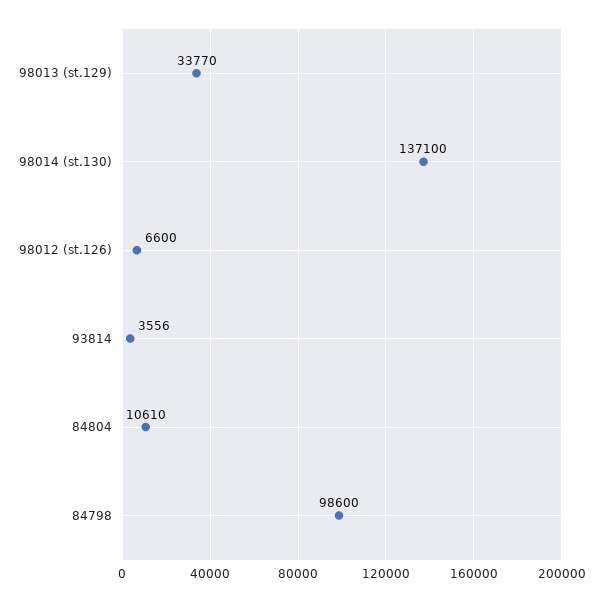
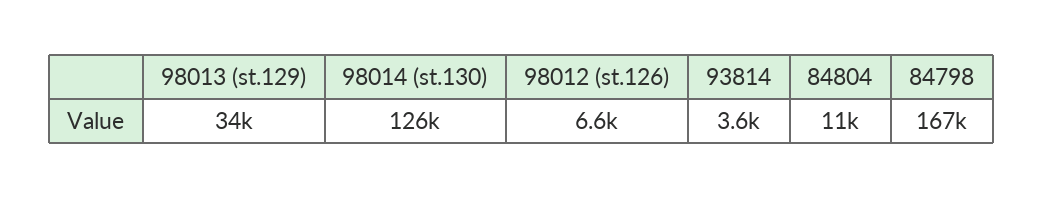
98014 (st.130): 137100 -> 126000
84798: 98600 -> 167000

